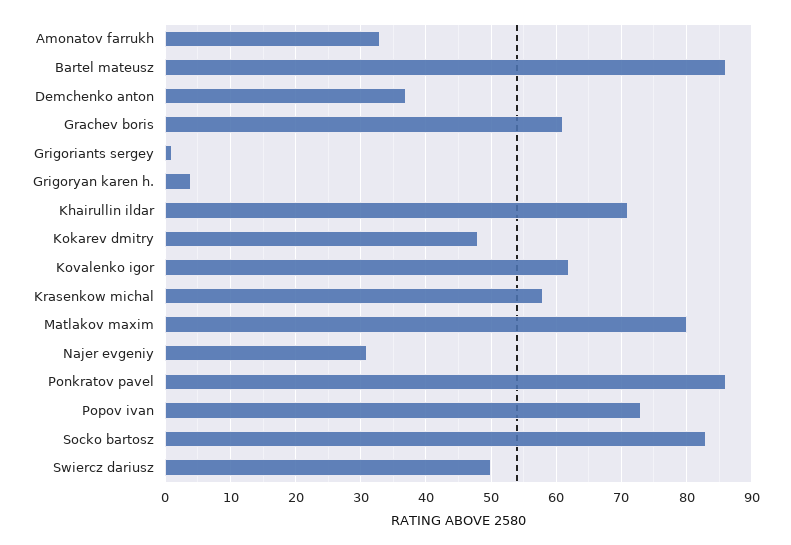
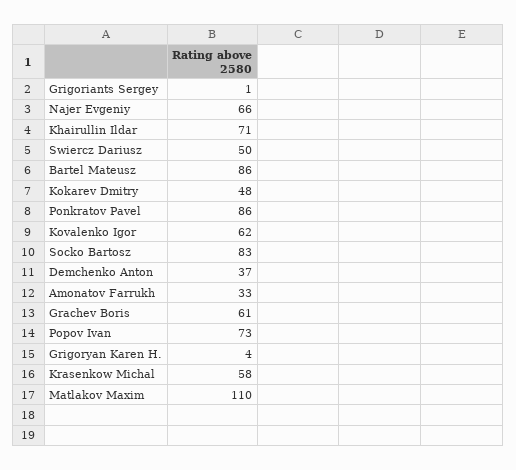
Matlakov maxim: 80 -> 110
Najer evgeniy: 31 -> 66

